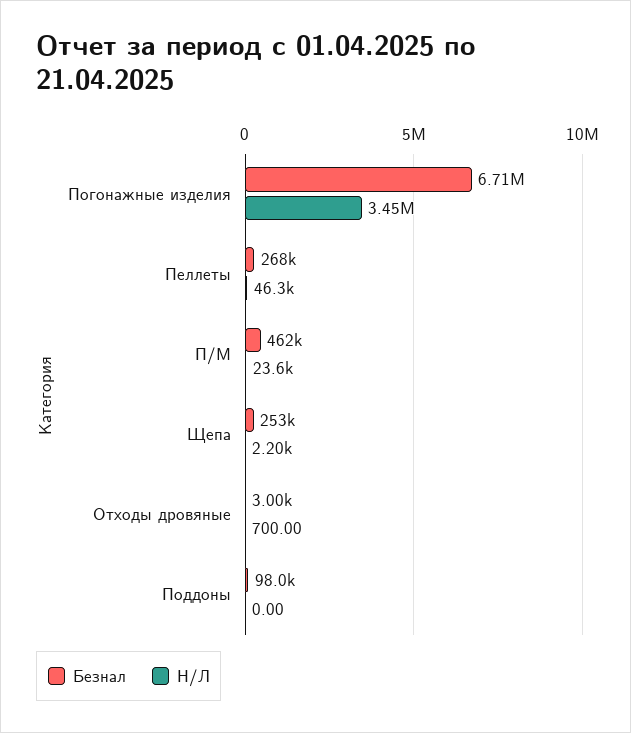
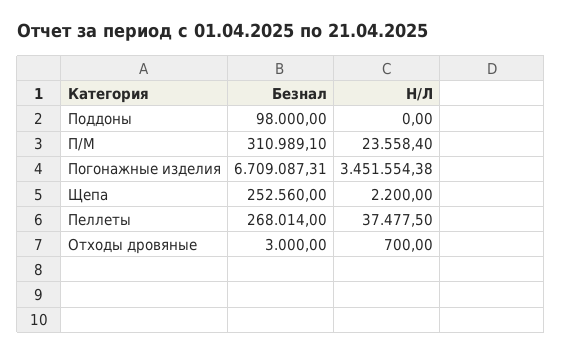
Н/Л, Пеллеты: 46300 -> 37477.5
Безнал, П/М: 462000 -> 310989.1

